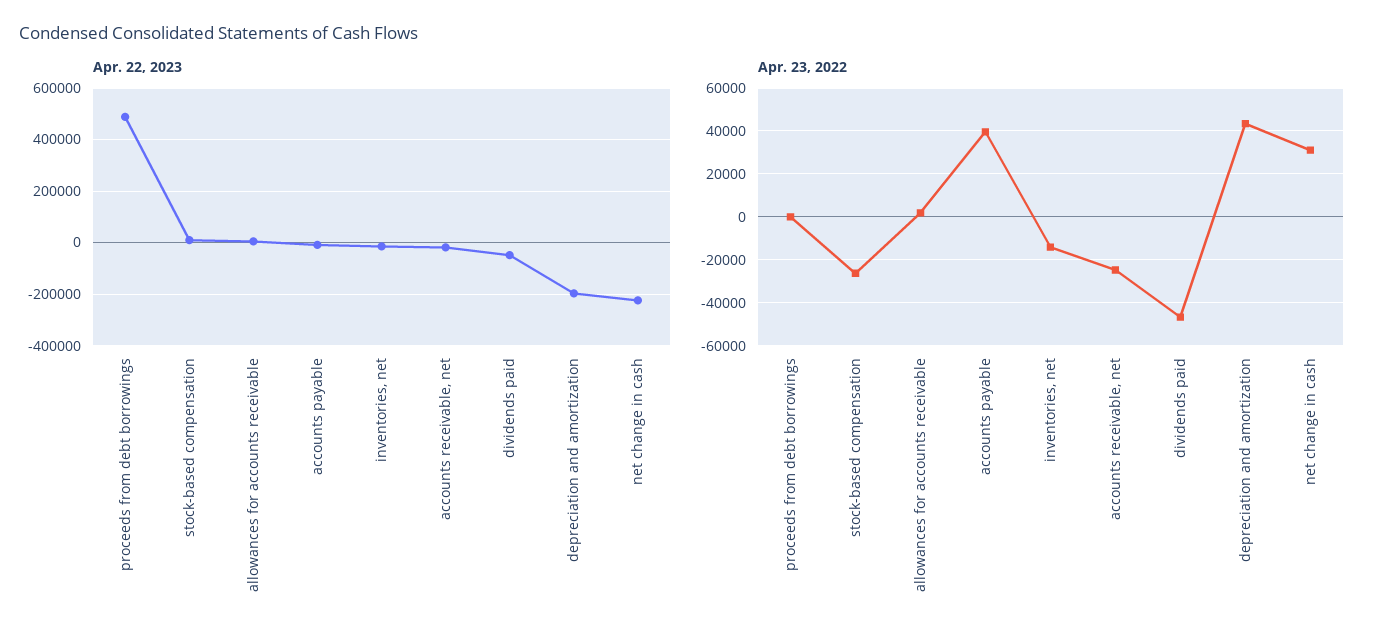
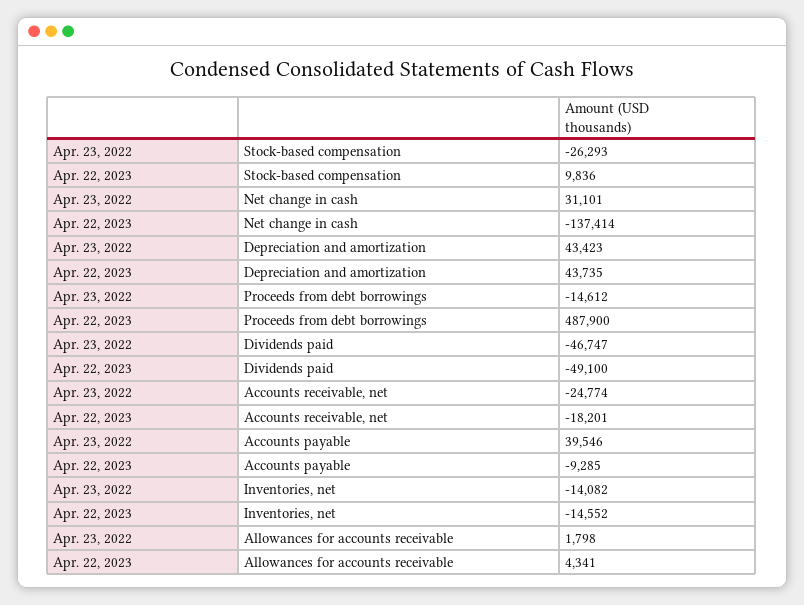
Apr. 22, 2023, depreciation and amortization: -200000 -> 43735
Apr. 22, 2023, net change in cash: -225000 -> -137414
Apr. 23, 2022, proceeds from debt borrowings: 0 -> -14612

